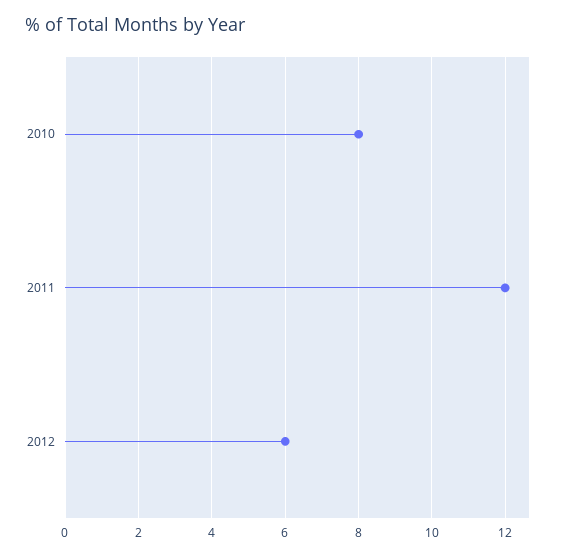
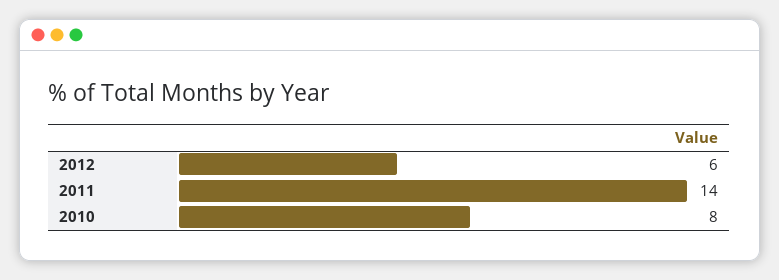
2011: 12 -> 14

